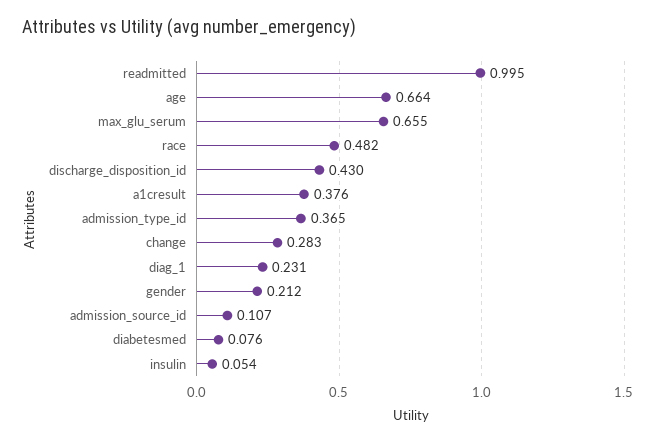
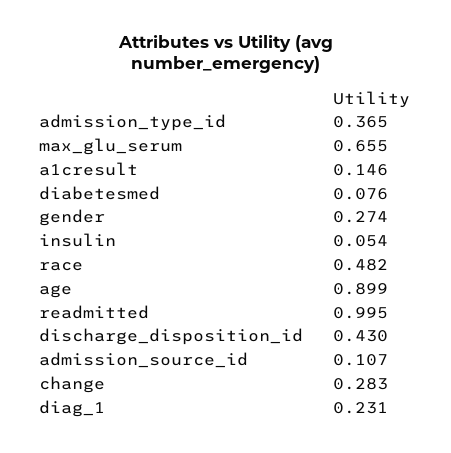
age: 0.664 -> 0.899
a1cresult: 0.376 -> 0.146
gender: 0.212 -> 0.274

